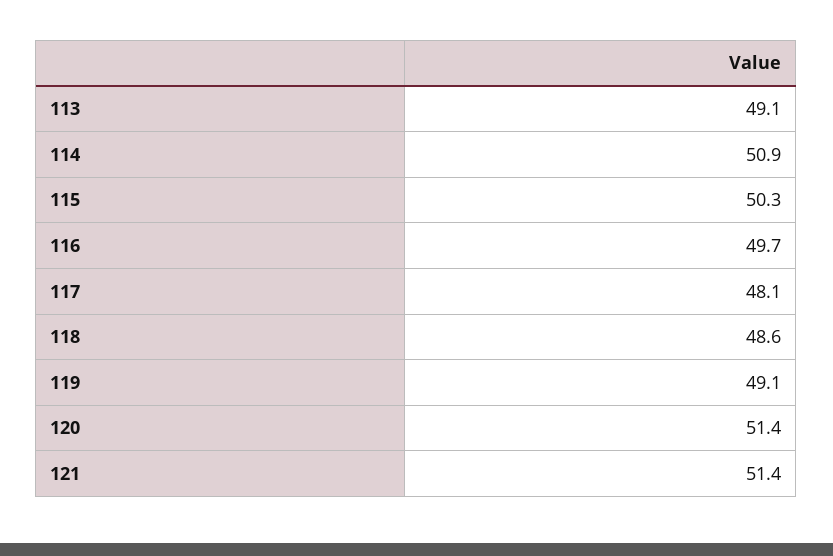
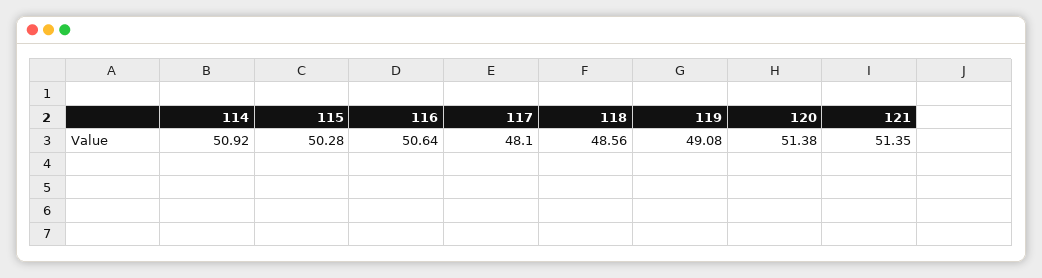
113: 49.1 -> none
116: 49.7 -> 50.64

